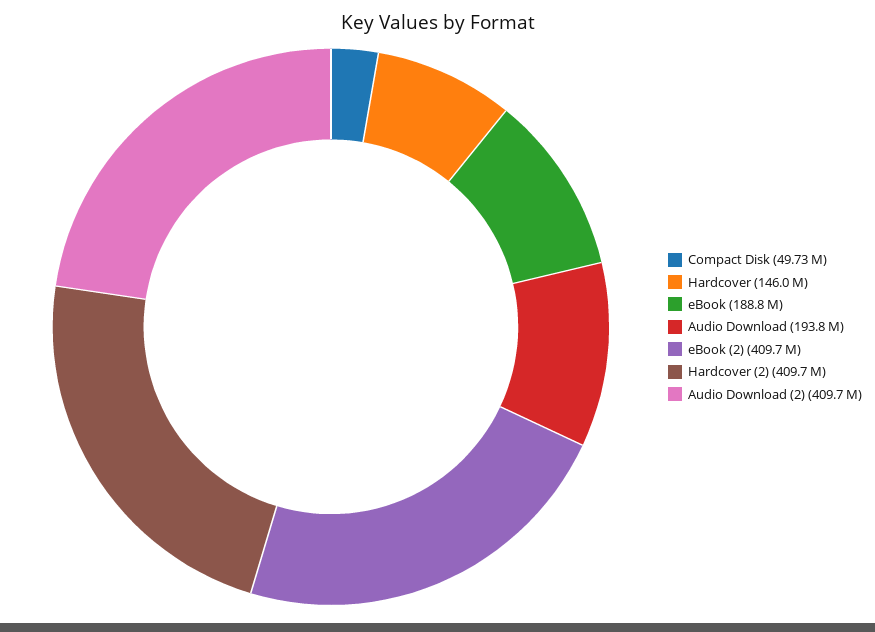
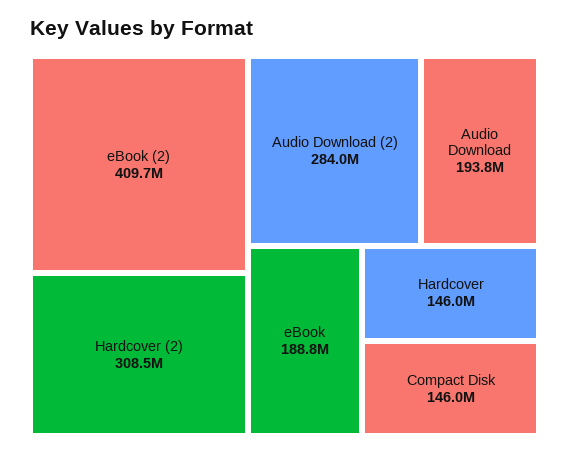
Compact Disk: 49730000 -> 146000000
Hardcover (2): 409700000 -> 308500000
Audio Download (2): 409700000 -> 284000000

